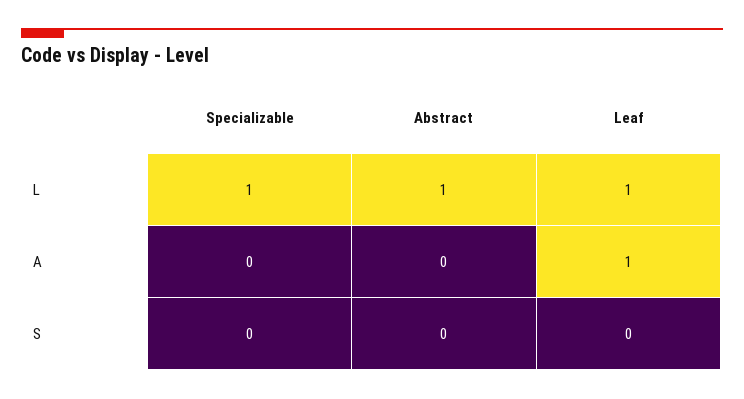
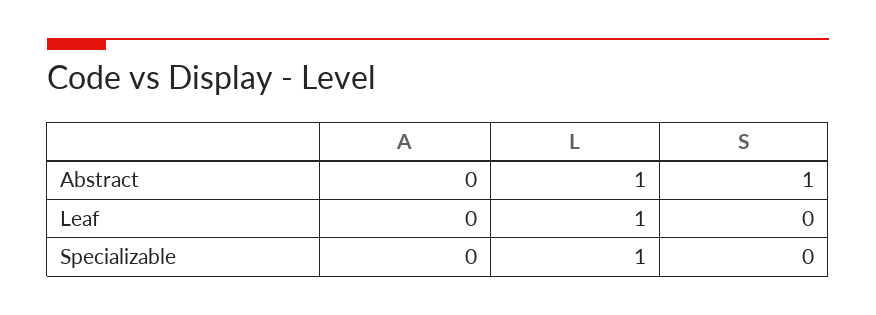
Leaf, A: 1 -> 0
Abstract, S: 0 -> 1

